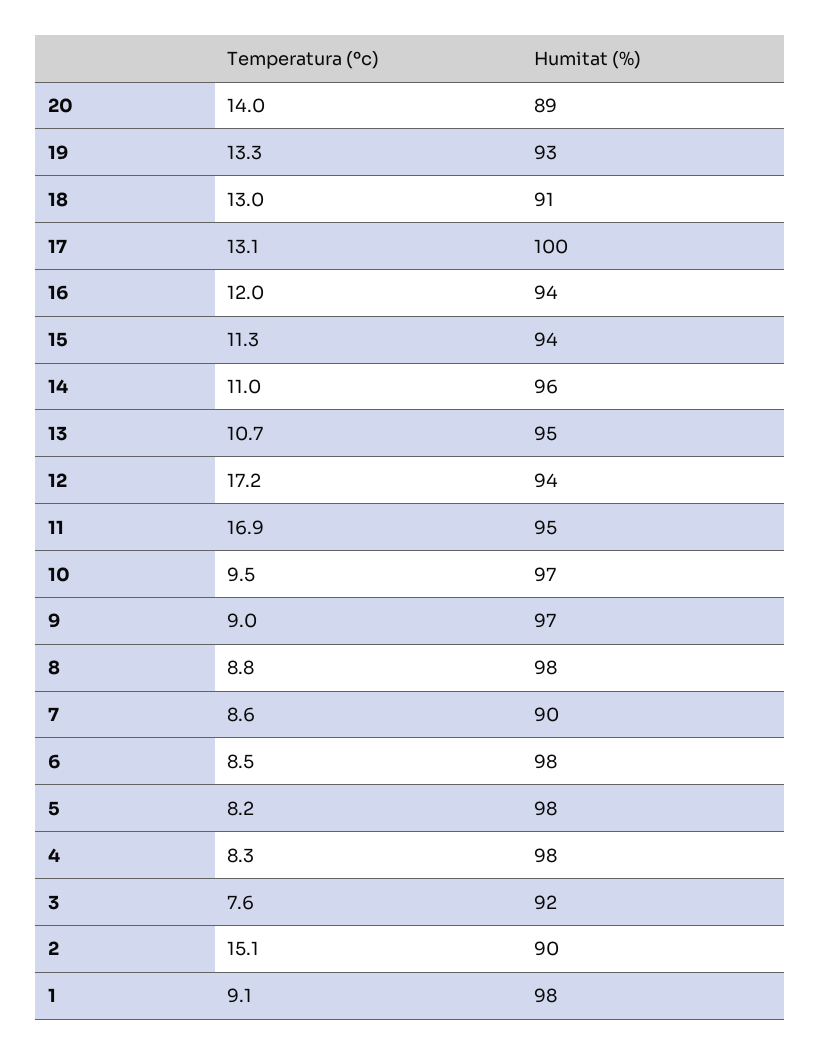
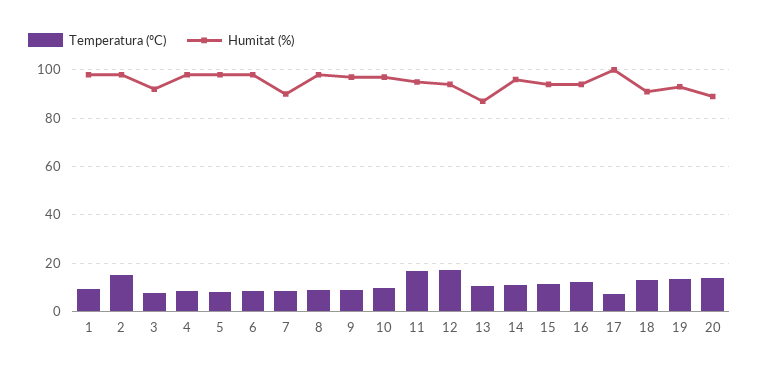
Temperatura (ºc), 17: 13.1 -> 7.5
Humitat (%), 13: 95 -> 87.5
Humitat (%), 2: 90 -> 97.5

